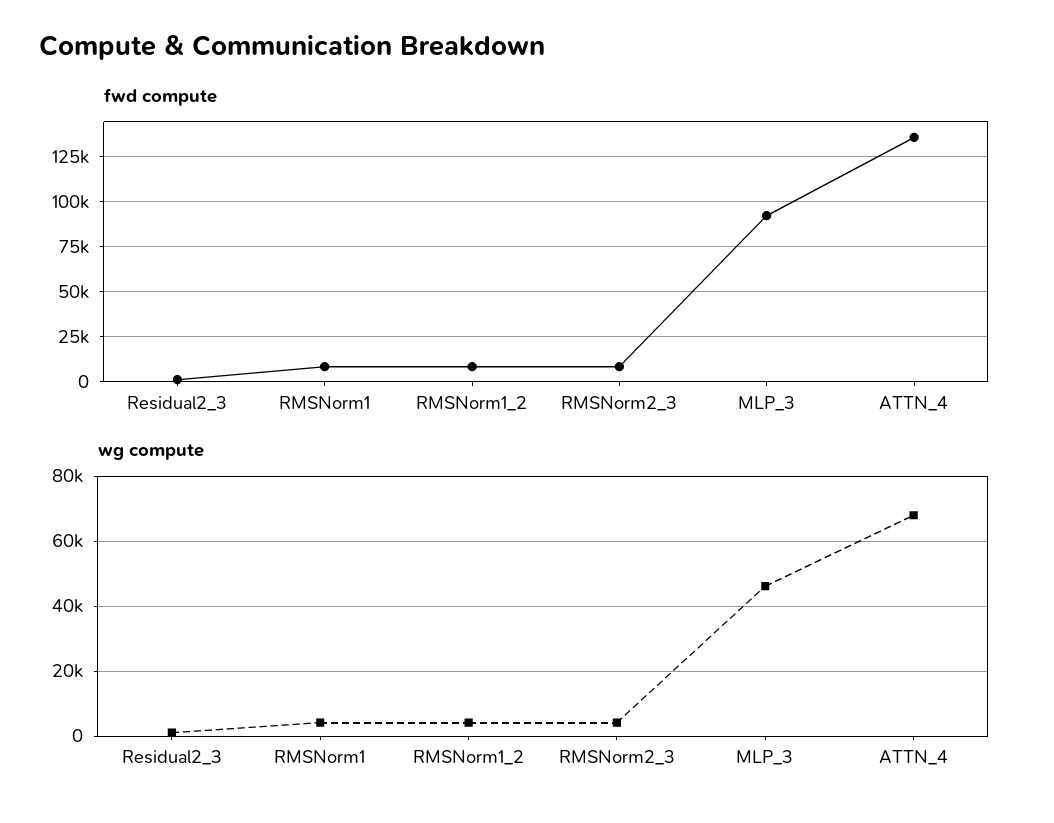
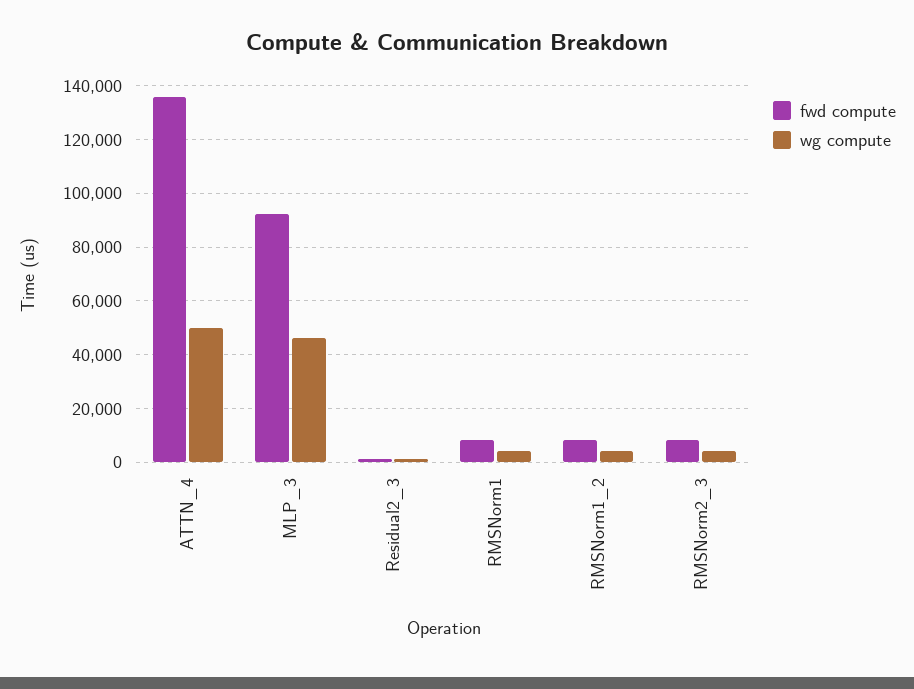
wg compute, ATTN_4: 68000 -> 50000

